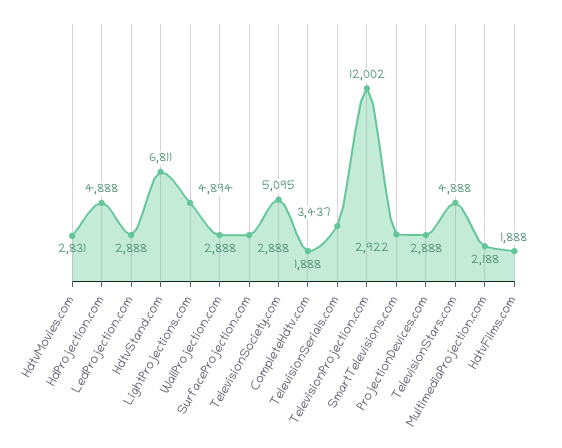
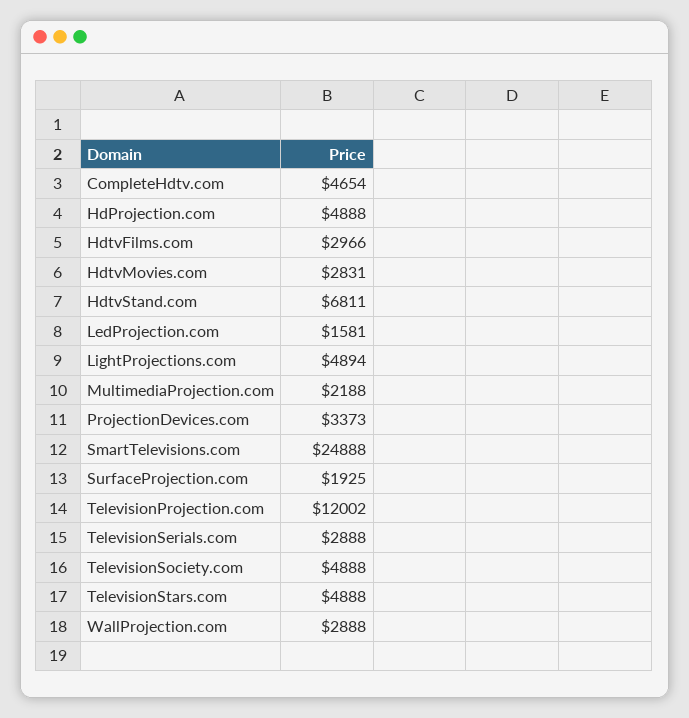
LedProjection.com: 2888 -> 1581
SurfaceProjection.com: 2888 -> 1925
TelevisionSociety.com: 5095 -> 4888
CompleteHdtv.com: 1888 -> 4654
TelevisionSerials.com: 3437 -> 2888
SmartTelevisions.com: 2922 -> 24888
ProjectionDevices.com: 2888 -> 3373
HdtvFilms.com: 1888 -> 2966

